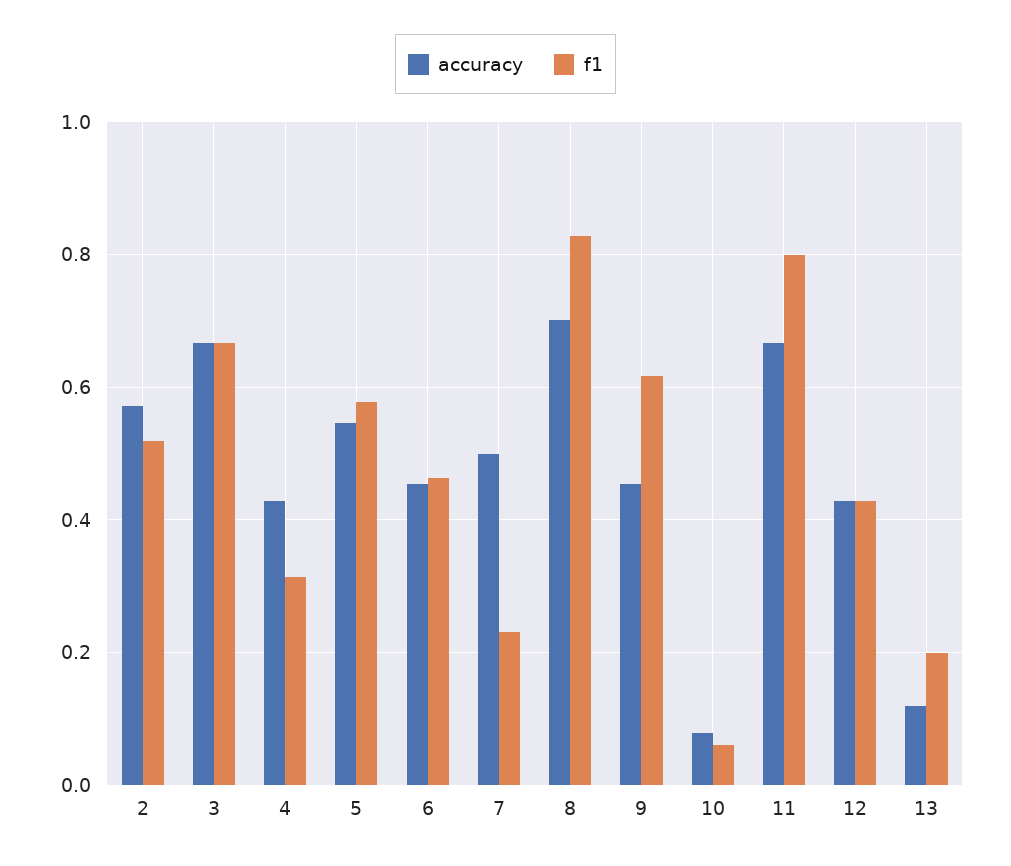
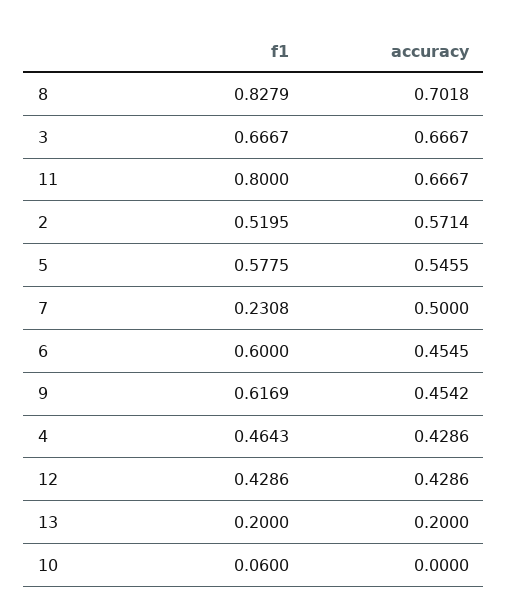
f1, 4: 0.32 -> 0.4643
f1, 6: 0.46 -> 0.6
accuracy, 10: 0.08 -> 0
accuracy, 13: 0.12 -> 0.2

